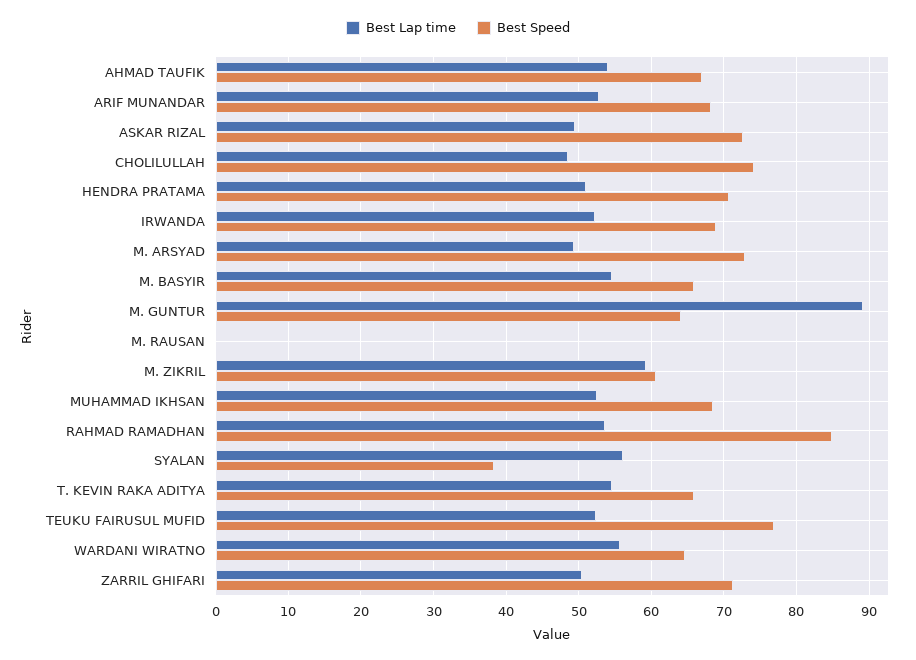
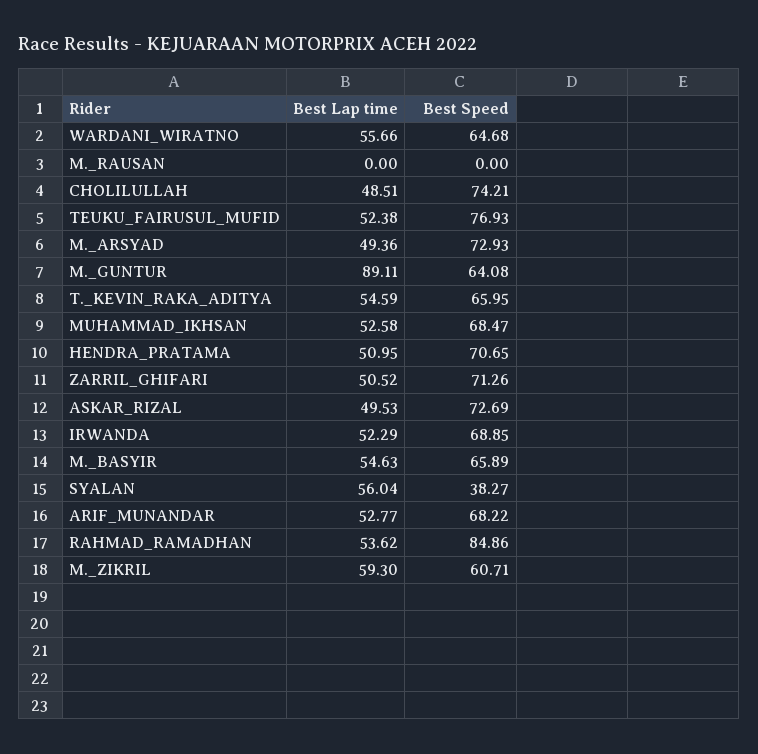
Best Lap time, AHMAD TAUFIK: 54 -> none
Best Speed, AHMAD TAUFIK: 67 -> none

